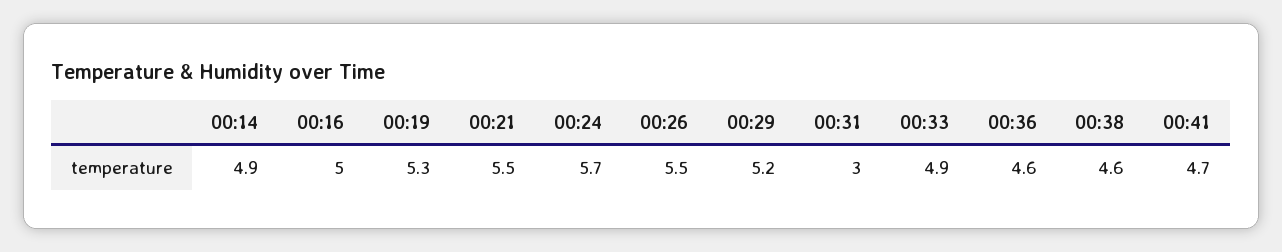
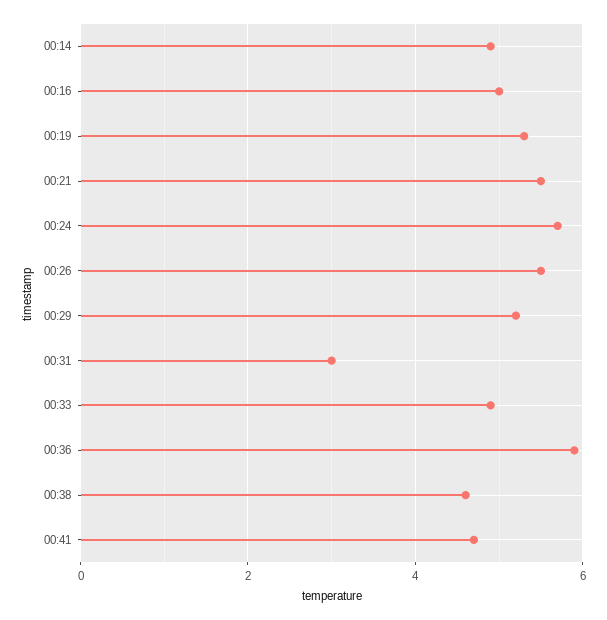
00:36: 4.6 -> 6

